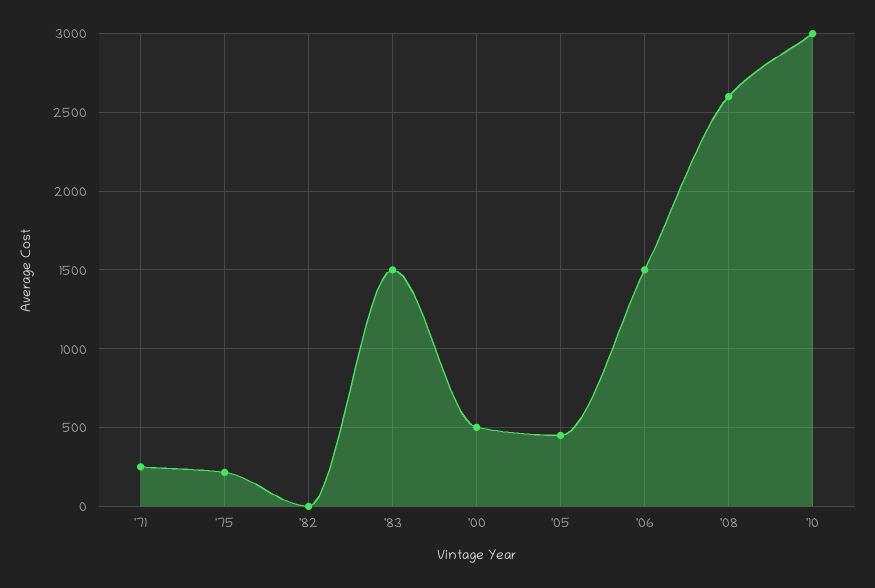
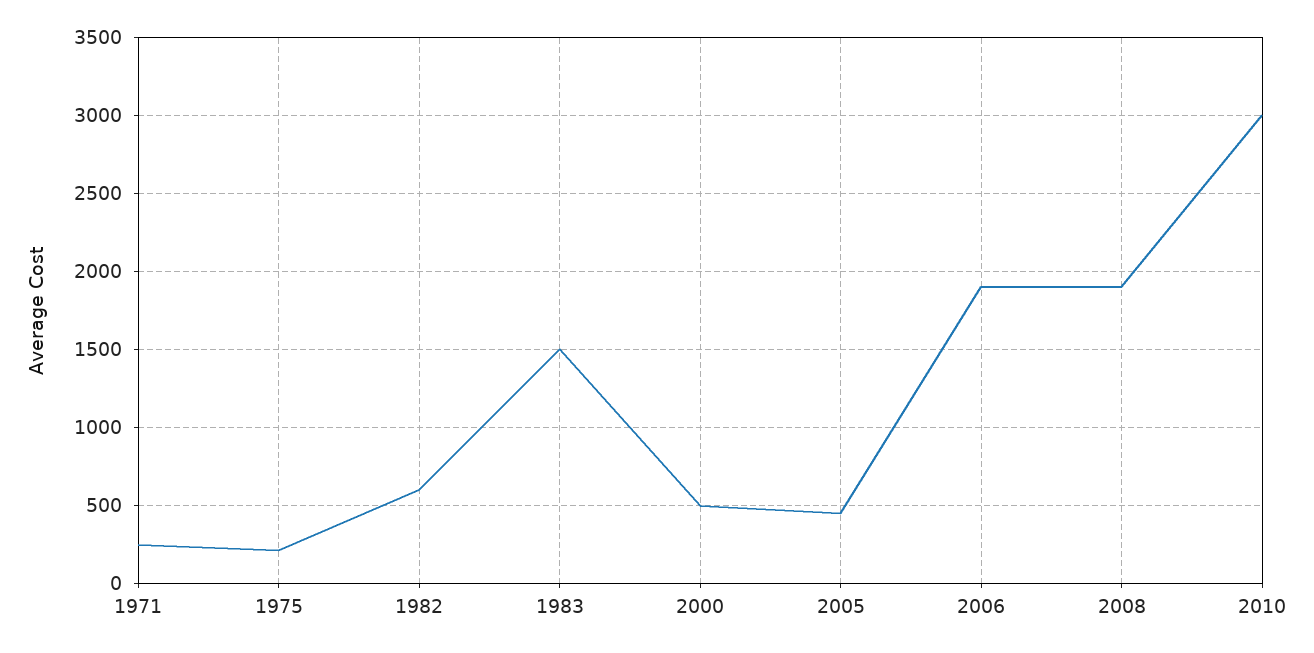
'82: 0 -> 600
'06: 1500 -> 1900
'08: 2600 -> 1900

